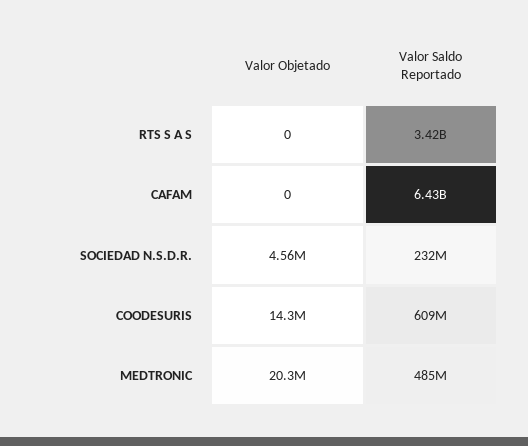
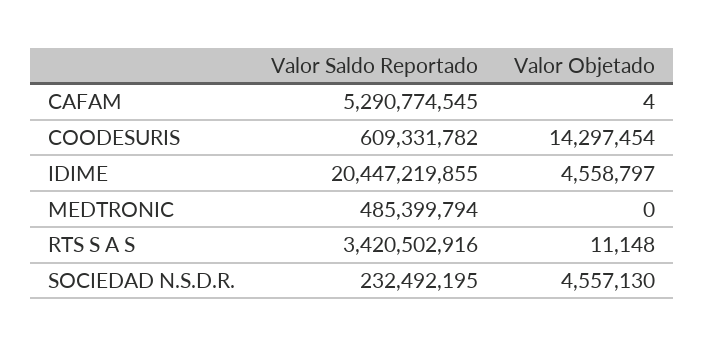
Valor Objetado, RTS S A S: 0 -> 11148
Valor Objetado, CAFAM: 0 -> 4
Valor Saldo Reportado, CAFAM: 6430000000 -> 5290774545
Valor Objetado, MEDTRONIC: 20300000 -> 0
Valor Saldo Reportado, IDIME: none -> 20447219855
Valor Objetado, IDIME: none -> 4558797

